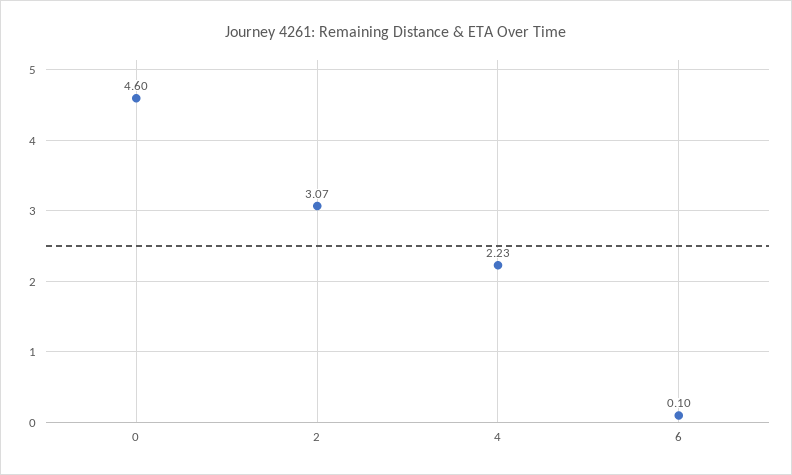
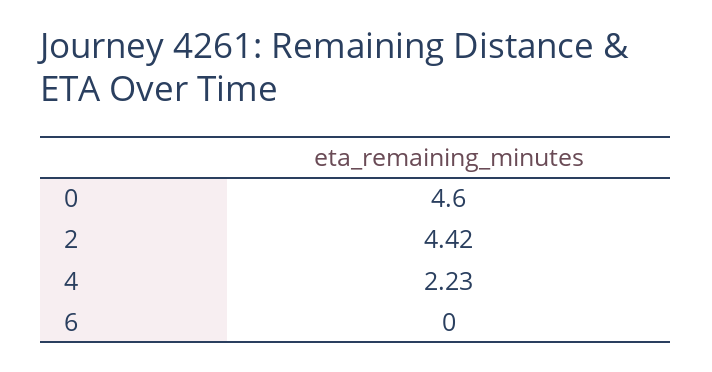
2: 3.07 -> 4.42
6: 0.1 -> 0

